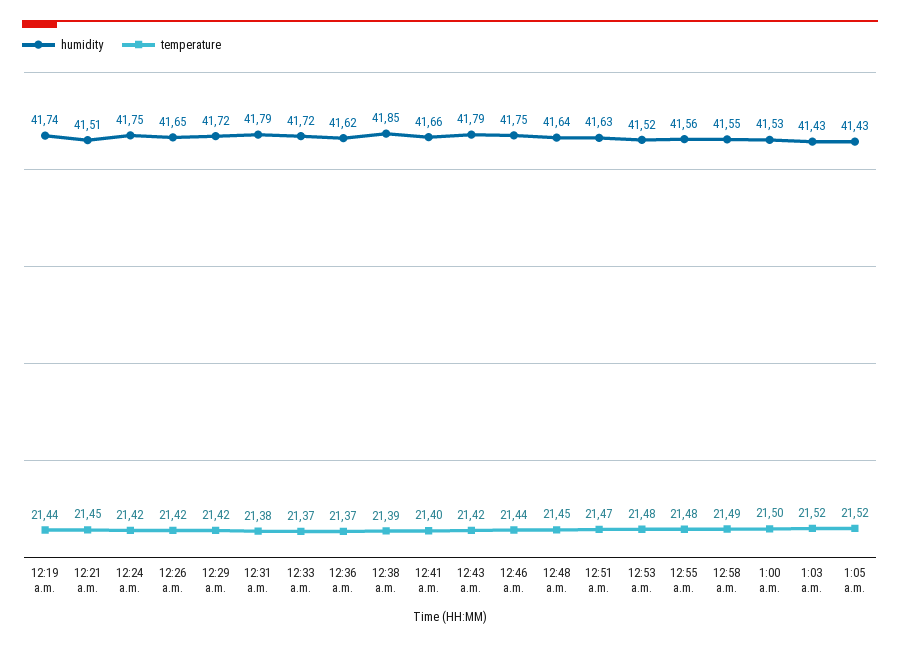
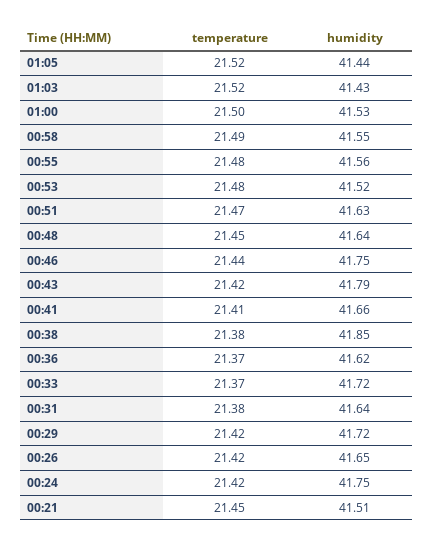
humidity, 12:19 a.m.: 41.74 -> none
temperature, 12:19 a.m.: 21.44 -> none
humidity, 12:31 a.m.: 41.79 -> 41.64
temperature, 12:38 a.m.: 21.39 -> 21.38
temperature, 12:41 a.m.: 21.4 -> 21.41
humidity, 1:05 a.m.: 41.43 -> 41.44

